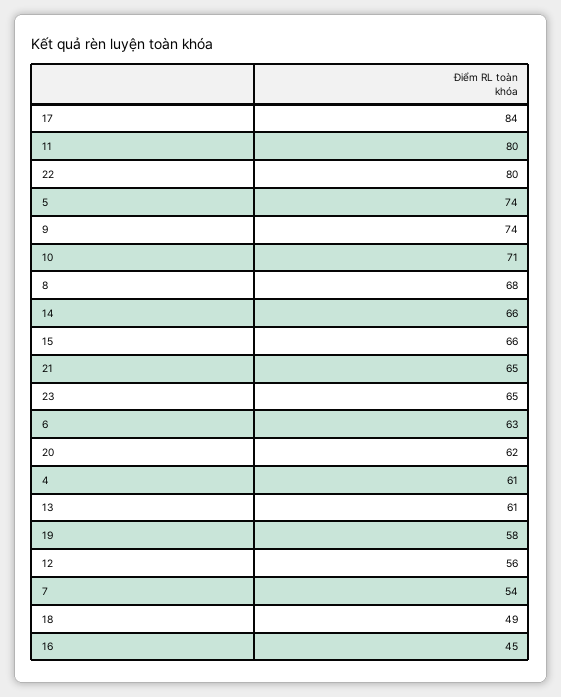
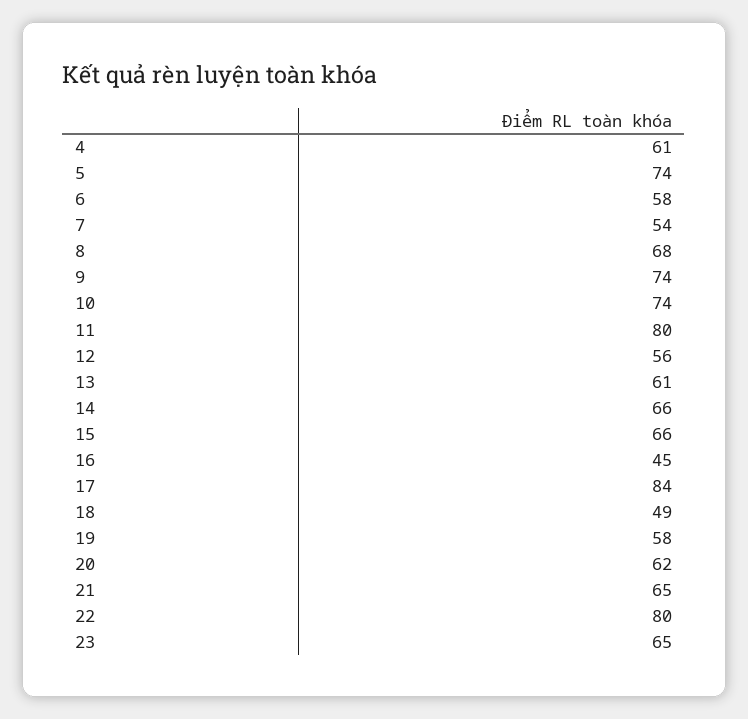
10: 71 -> 74
6: 63 -> 58

